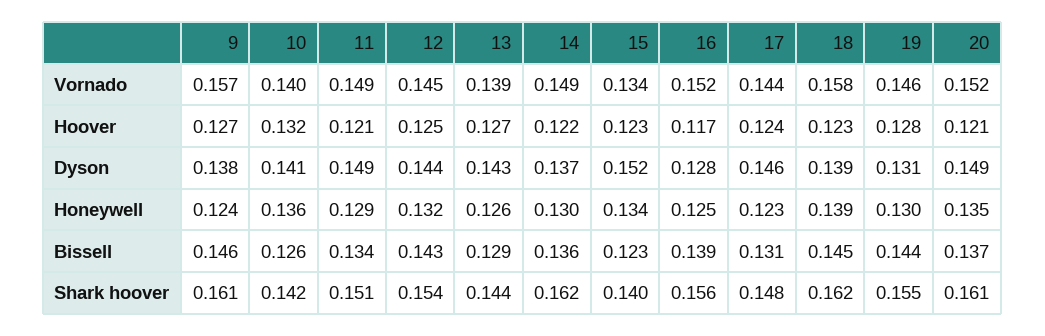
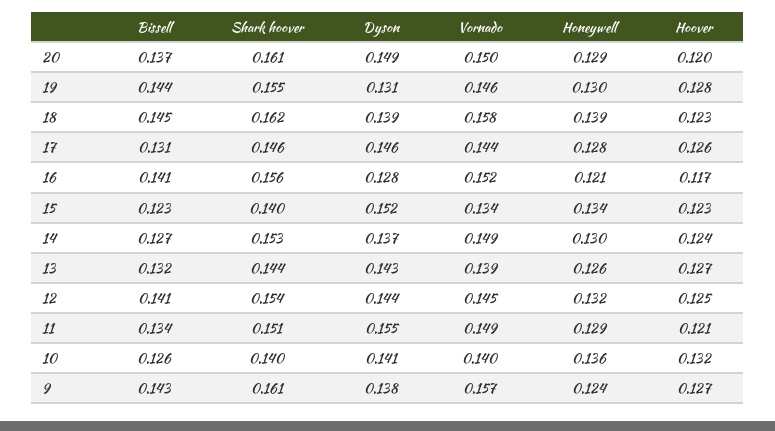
20, Vornado: 0.152 -> 0.15
14, Hoover: 0.122 -> 0.124
17, Hoover: 0.124 -> 0.126
20, Hoover: 0.121 -> 0.12
11, Dyson: 0.149 -> 0.155
16, Honeywell: 0.125 -> 0.121
17, Honeywell: 0.123 -> 0.128
20, Honeywell: 0.135 -> 0.129
9, Bissell: 0.146 -> 0.143
12, Bissell: 0.143 -> 0.141
13, Bissell: 0.129 -> 0.132
14, Bissell: 0.136 -> 0.127
16, Bissell: 0.139 -> 0.141
10, Shark hoover: 0.142 -> 0.14
14, Shark hoover: 0.162 -> 0.153
17, Shark hoover: 0.148 -> 0.146

